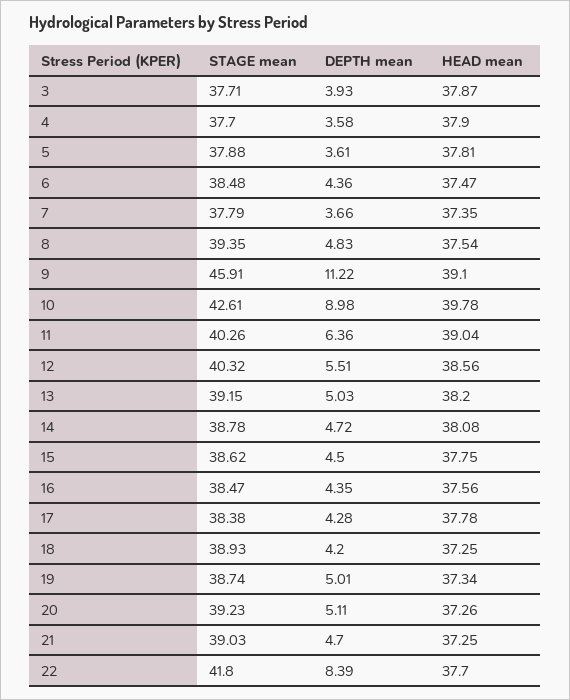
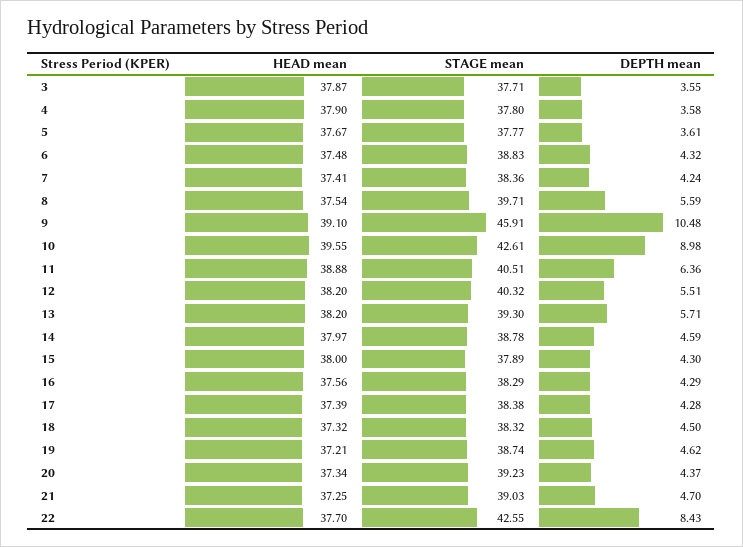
DEPTH mean, 3: 3.93 -> 3.55
STAGE mean, 4: 37.7 -> 37.8
STAGE mean, 5: 37.88 -> 37.77
HEAD mean, 5: 37.81 -> 37.67
STAGE mean, 6: 38.48 -> 38.83
DEPTH mean, 6: 4.36 -> 4.32
HEAD mean, 6: 37.47 -> 37.48
STAGE mean, 7: 37.79 -> 38.36
DEPTH mean, 7: 3.66 -> 4.24
HEAD mean, 7: 37.35 -> 37.41
STAGE mean, 8: 39.35 -> 39.71
DEPTH mean, 8: 4.83 -> 5.59
DEPTH mean, 9: 11.22 -> 10.48
HEAD mean, 10: 39.78 -> 39.55
STAGE mean, 11: 40.26 -> 40.51
HEAD mean, 11: 39.04 -> 38.88
HEAD mean, 12: 38.56 -> 38.2
STAGE mean, 13: 39.15 -> 39.3
DEPTH mean, 13: 5.03 -> 5.71
DEPTH mean, 14: 4.72 -> 4.59
HEAD mean, 14: 38.08 -> 37.97
STAGE mean, 15: 38.62 -> 37.89
DEPTH mean, 15: 4.5 -> 4.3
HEAD mean, 15: 37.75 -> 38
STAGE mean, 16: 38.47 -> 38.29
DEPTH mean, 16: 4.35 -> 4.29
HEAD mean, 17: 37.78 -> 37.39
STAGE mean, 18: 38.93 -> 38.32
DEPTH mean, 18: 4.2 -> 4.5
HEAD mean, 18: 37.25 -> 37.32
DEPTH mean, 19: 5.01 -> 4.62
HEAD mean, 19: 37.34 -> 37.21
DEPTH mean, 20: 5.11 -> 4.37
HEAD mean, 20: 37.26 -> 37.34
STAGE mean, 22: 41.8 -> 42.55
DEPTH mean, 22: 8.39 -> 8.43

